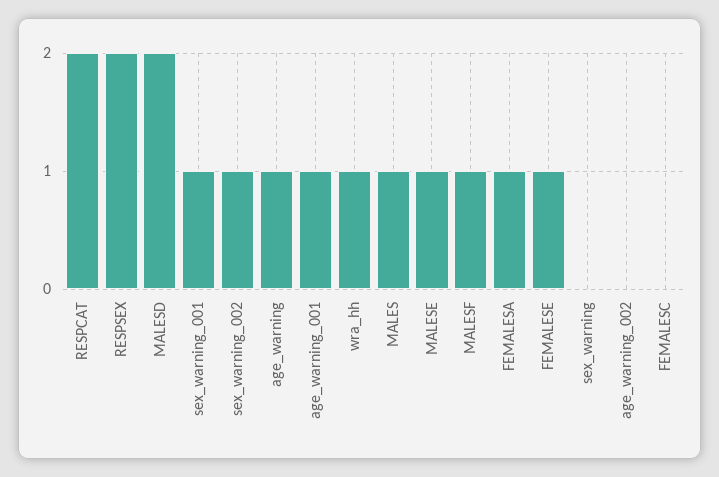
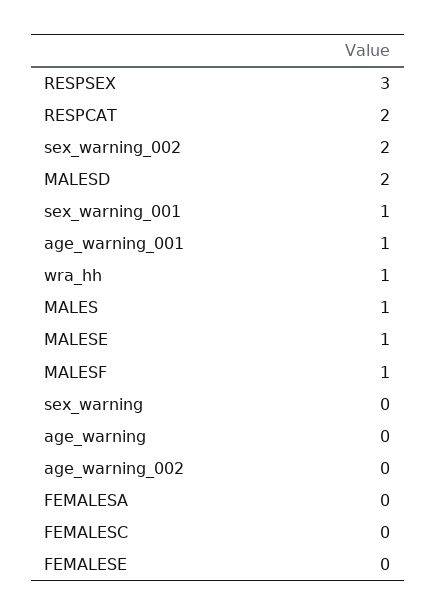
RESPSEX: 2 -> 3
sex_warning_002: 1 -> 2
age_warning: 1 -> 0
FEMALESA: 1 -> 0
FEMALESE: 1 -> 0

